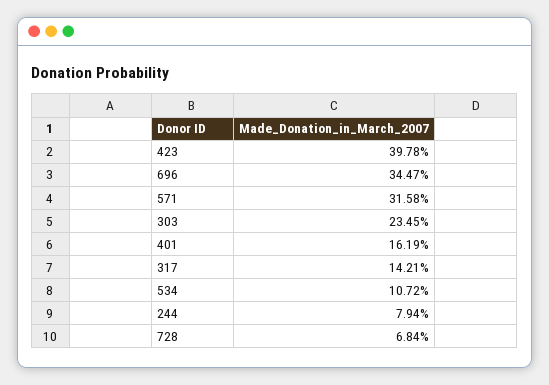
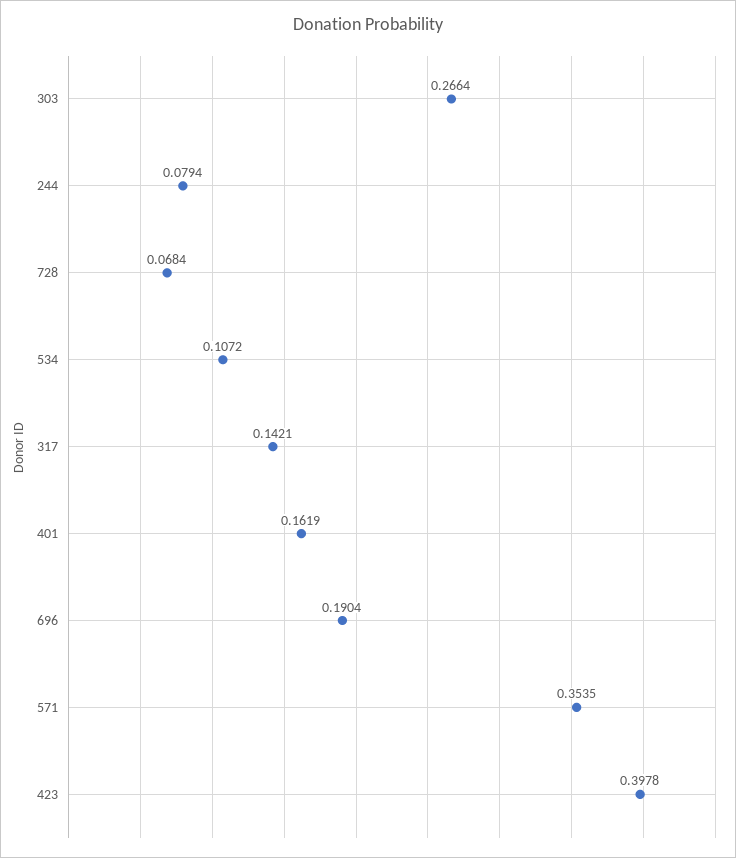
696: 0.3447 -> 0.1904
571: 0.3158 -> 0.3535
303: 0.2345 -> 0.2664

